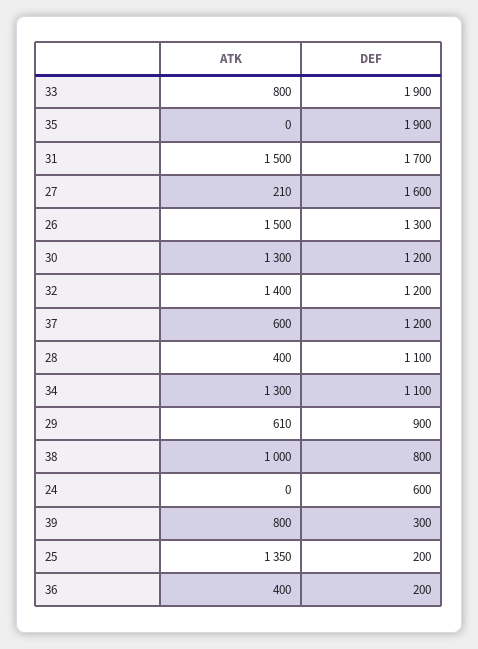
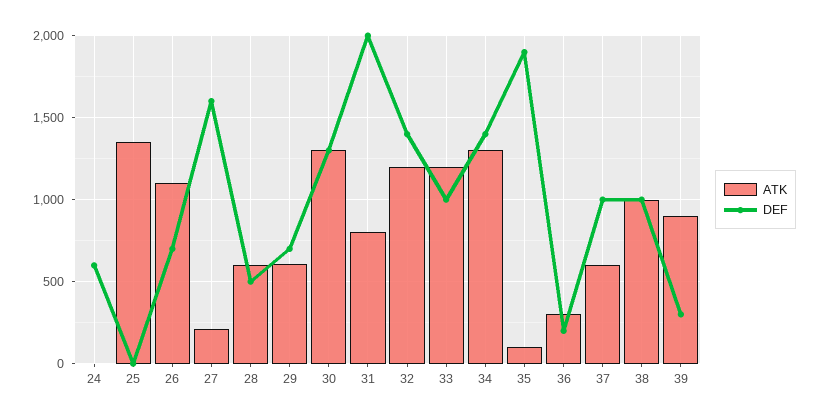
ATK, 33: 800 -> 1200
DEF, 33: 1900 -> 1000
ATK, 35: 0 -> 100
ATK, 31: 1500 -> 800
DEF, 31: 1700 -> 2000
ATK, 26: 1500 -> 1100
DEF, 26: 1300 -> 700
DEF, 30: 1200 -> 1300
ATK, 32: 1400 -> 1200
DEF, 32: 1200 -> 1400
DEF, 37: 1200 -> 1000
ATK, 28: 400 -> 600
DEF, 28: 1100 -> 500
DEF, 34: 1100 -> 1400
DEF, 29: 900 -> 700
DEF, 38: 800 -> 1000
ATK, 39: 800 -> 900
DEF, 25: 200 -> 0
ATK, 36: 400 -> 300

